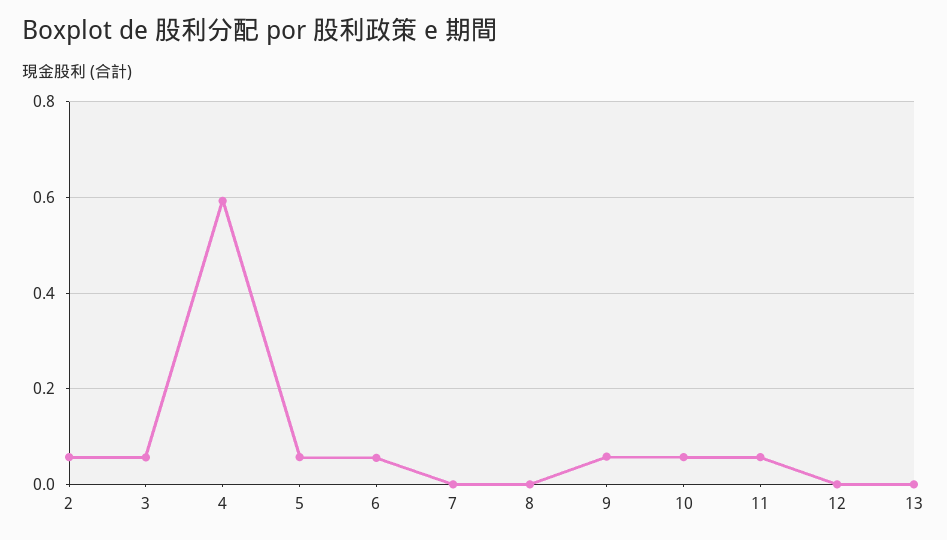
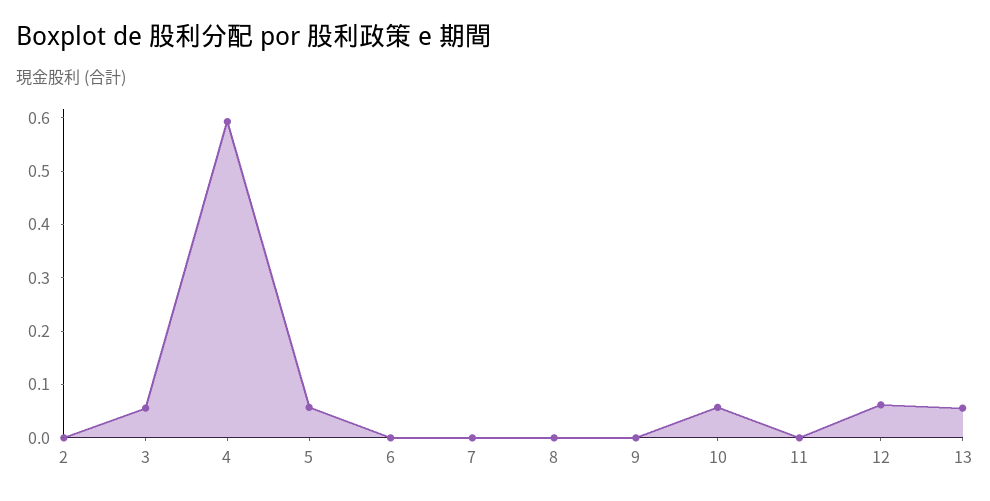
2: 0.06 -> 0
6: 0.06 -> 0
9: 0.06 -> 0
11: 0.06 -> 0
12: 0 -> 0.06
13: 0 -> 0.06

